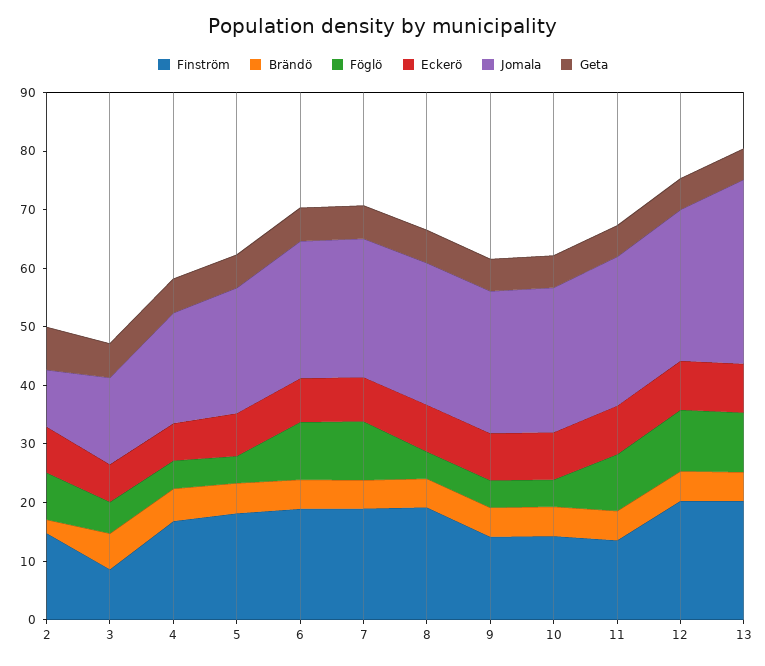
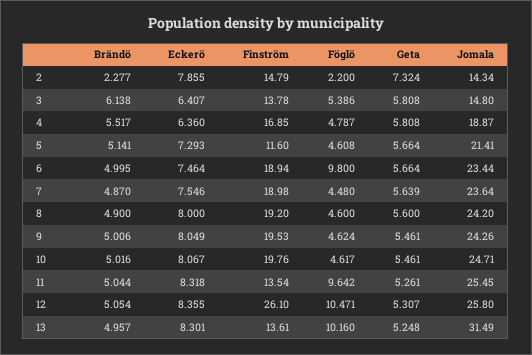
Föglö, 2: 8 -> 2.2
Jomala, 2: 10 -> 14.34
Finström, 3: 8 -> 13.78
Finström, 5: 18 -> 11.6
Föglö, 7: 10 -> 4.48
Finström, 9: 14 -> 19.53
Finström, 10: 14 -> 19.76
Finström, 12: 20 -> 26.1
Finström, 13: 20 -> 13.61

